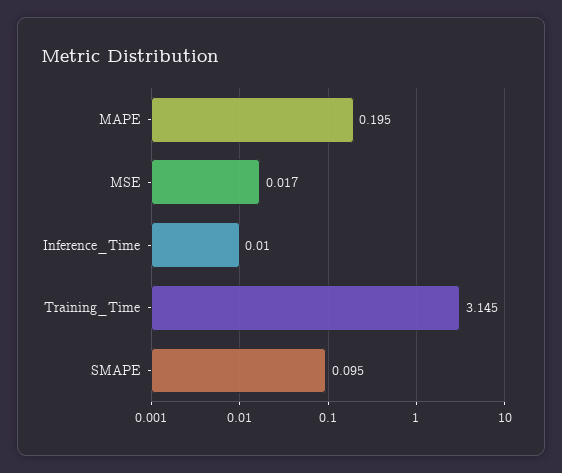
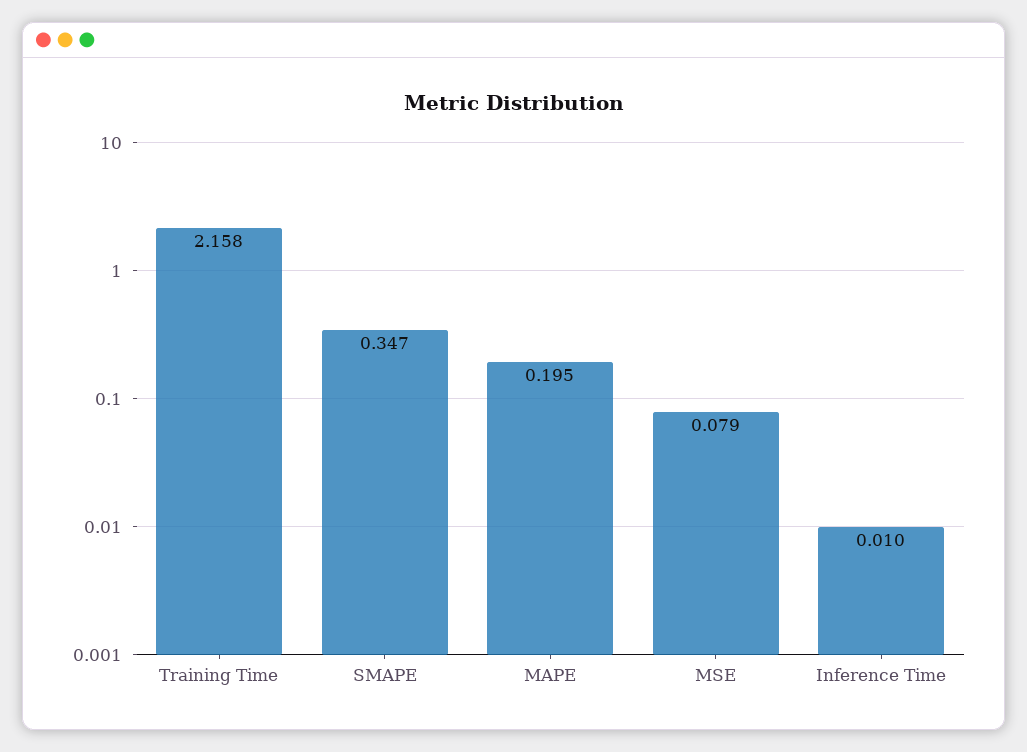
MSE: 0.017 -> 0.079
Training_Time: 3.145 -> 2.158
SMAPE: 0.095 -> 0.347

